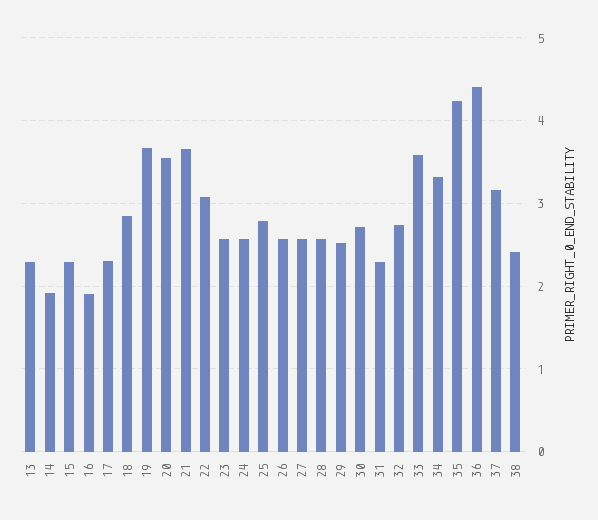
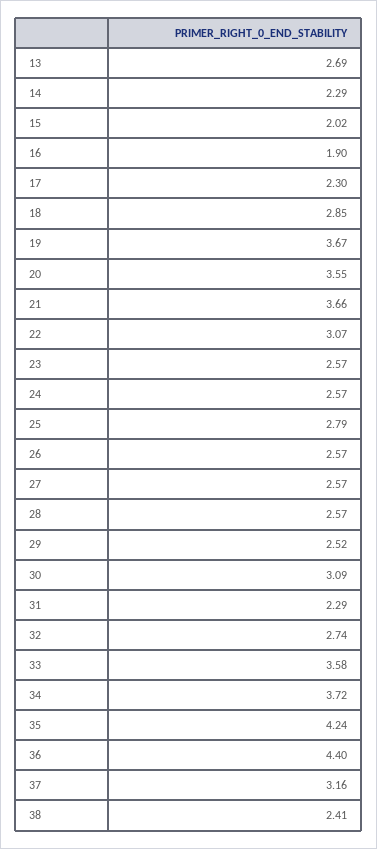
13: 2.3 -> 2.69
14: 1.9 -> 2.29
15: 2.3 -> 2.02
30: 2.7 -> 3.09
34: 3.3 -> 3.72

